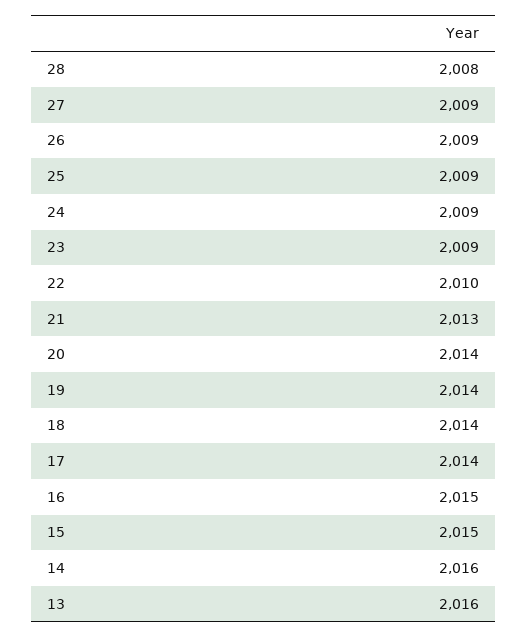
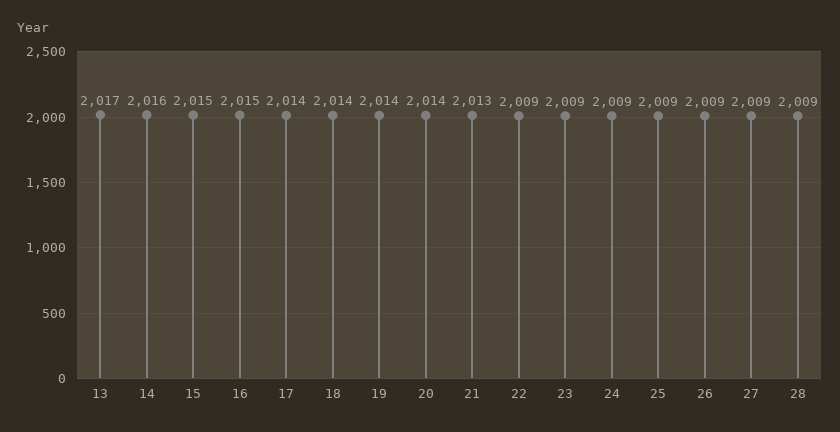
28: 2008 -> 2009
22: 2010 -> 2009
13: 2016 -> 2017

